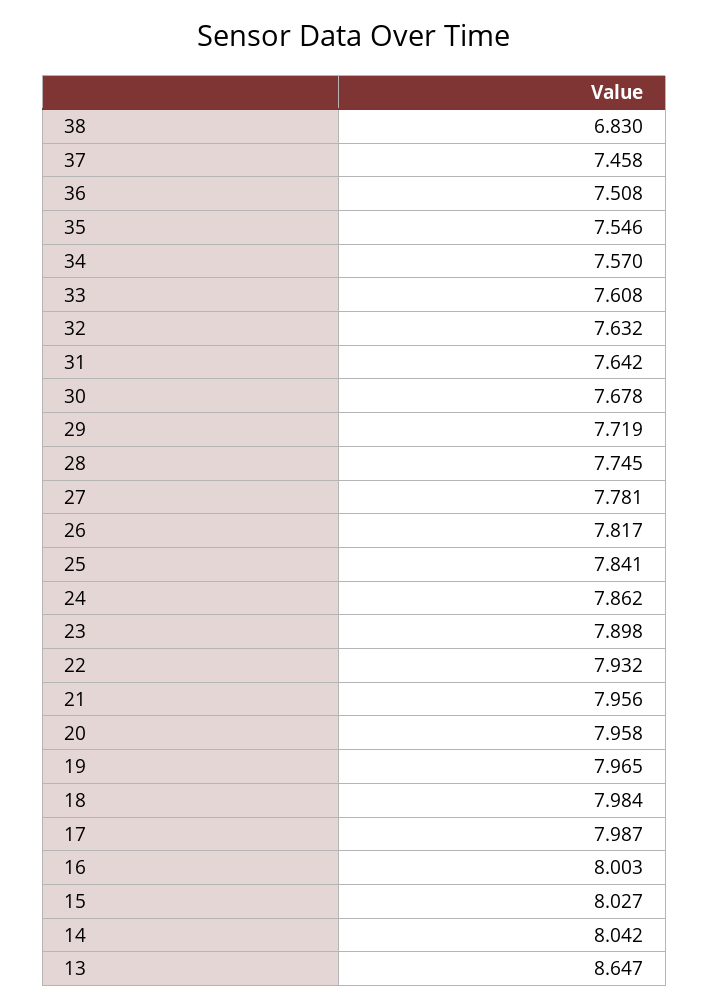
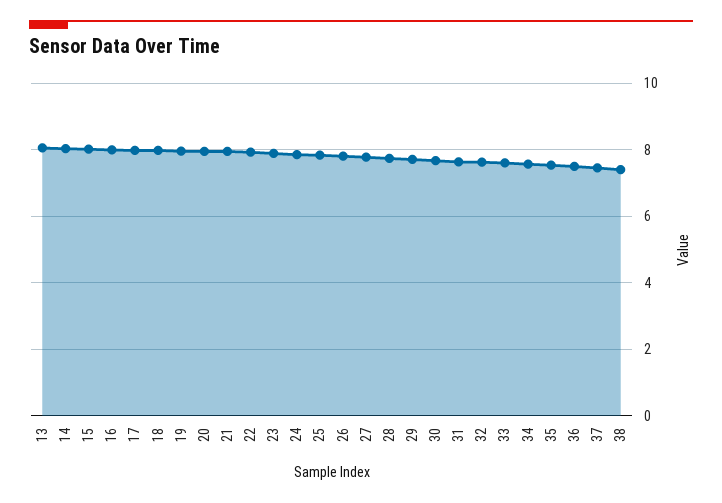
38: 6.83 -> 7.4
13: 8.647 -> 8

